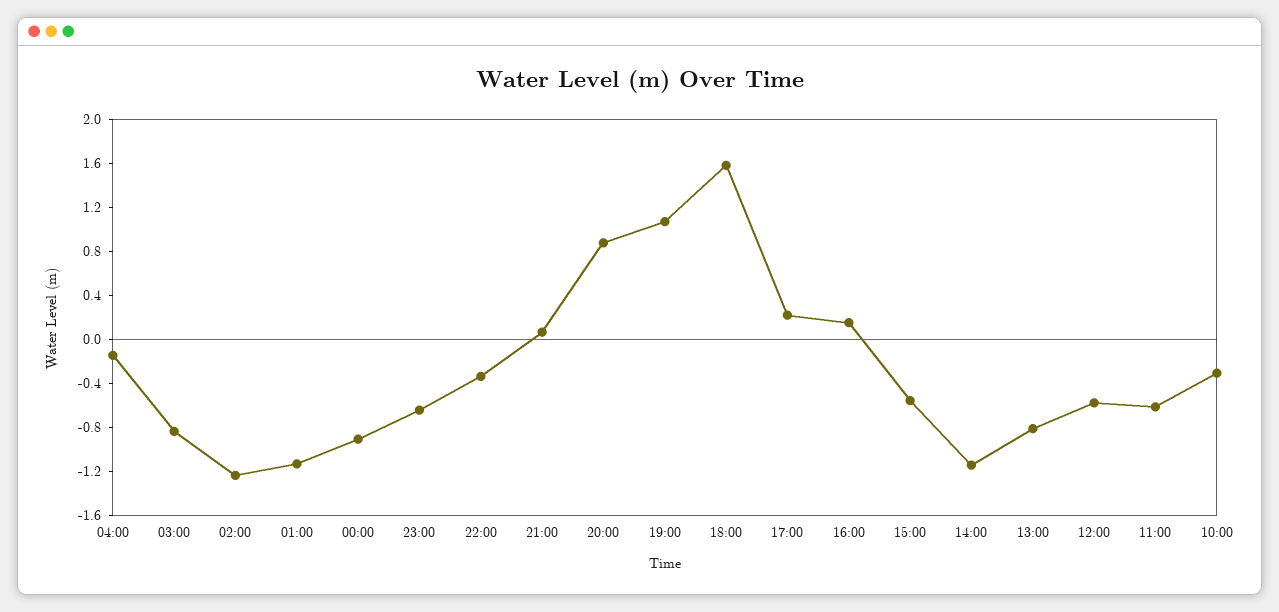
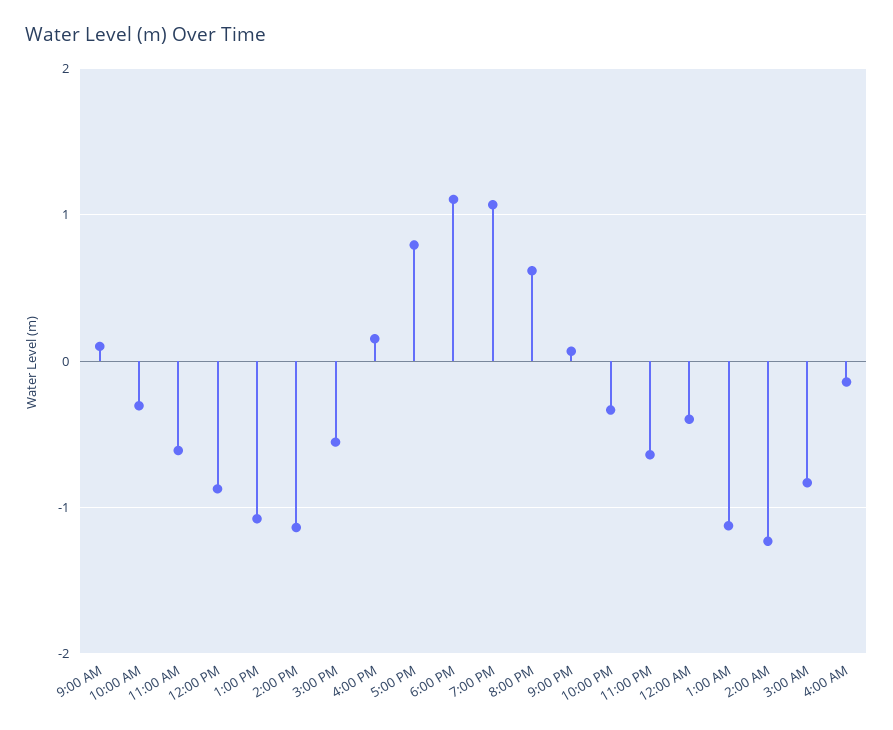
00:00: -0.9 -> -0.4
20:00: 0.9 -> 0.6
18:00: 1.6 -> 1.1
17:00: 0.2 -> 0.8
13:00: -0.8 -> -1.1
12:00: -0.6 -> -0.9
9:00 AM: none -> 0.1

